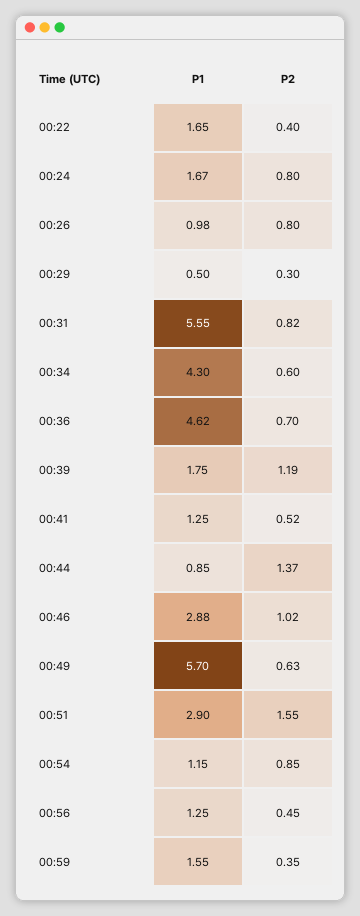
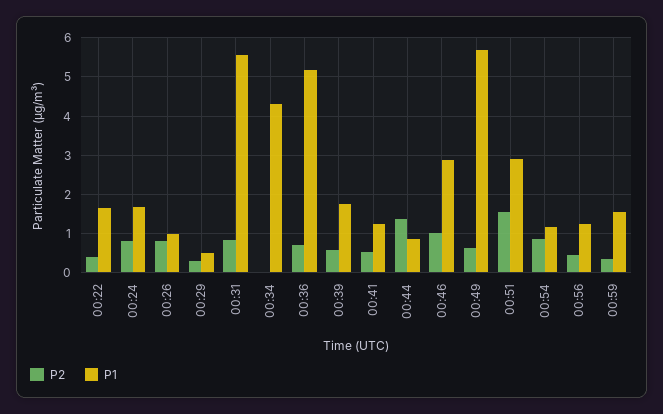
P2, 00:34: 0.6 -> 0
P1, 00:36: 4.62 -> 5.2
P2, 00:39: 1.19 -> 0.6

